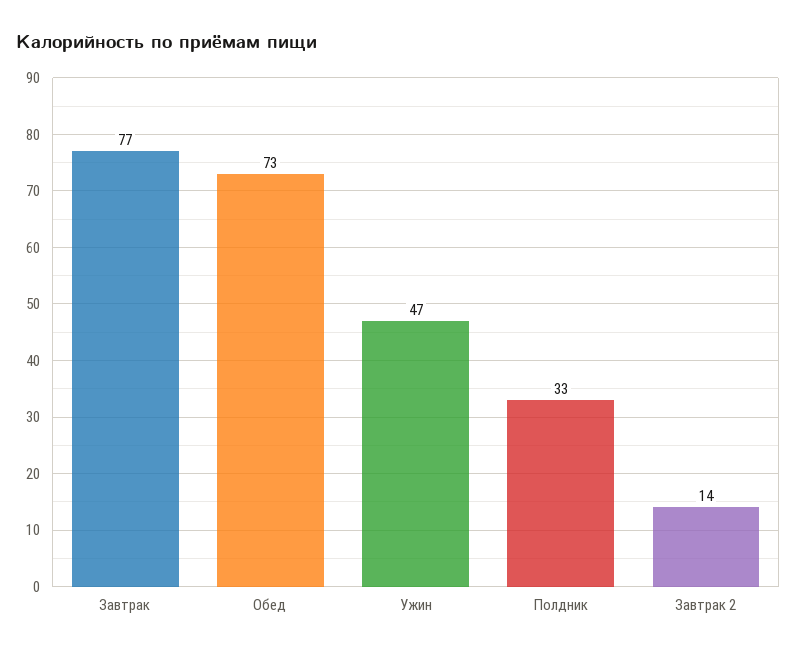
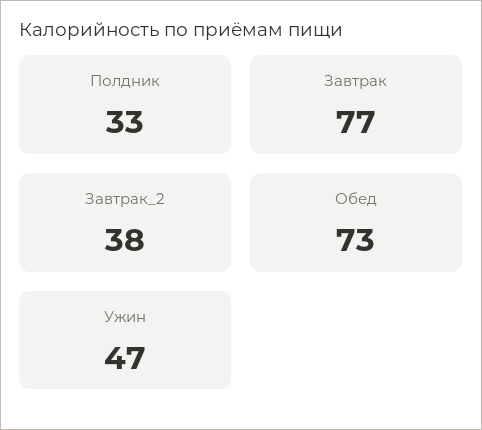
Завтрак 2: 14 -> 38

